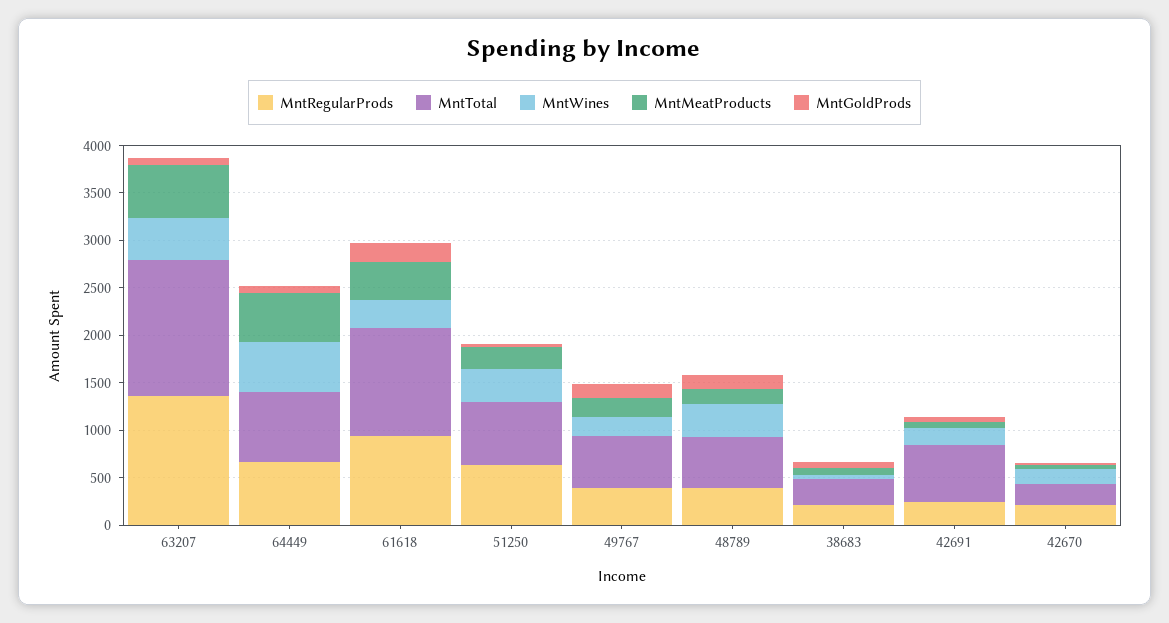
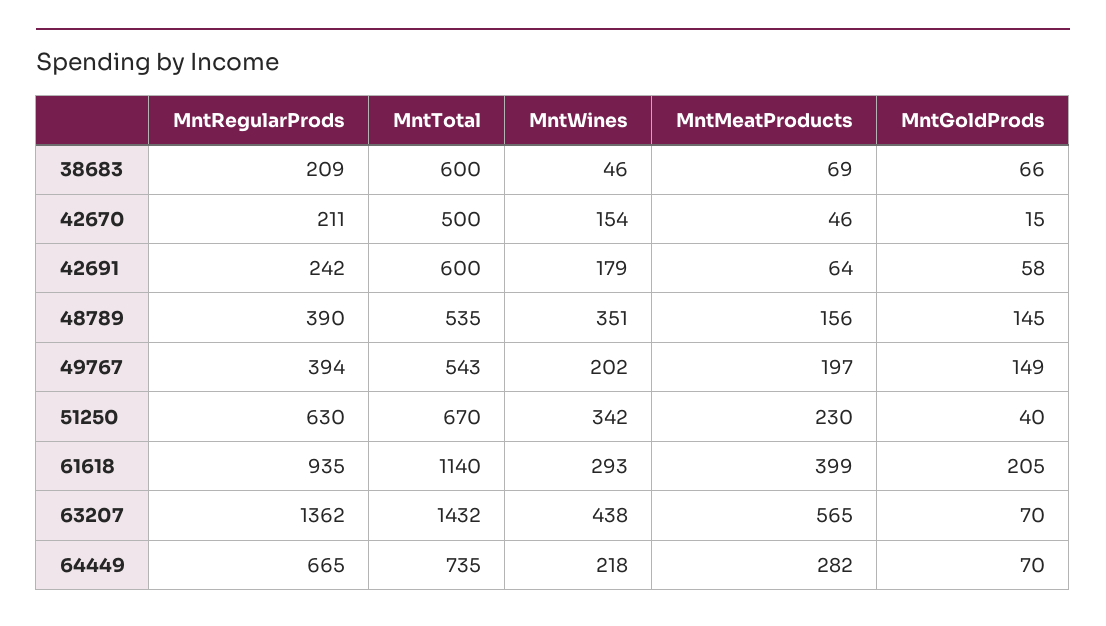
MntWines, 64449: 500 -> 218
MntMeatProducts, 64449: 500 -> 282
MntTotal, 38683: 300 -> 600
MntTotal, 42670: 200 -> 500

